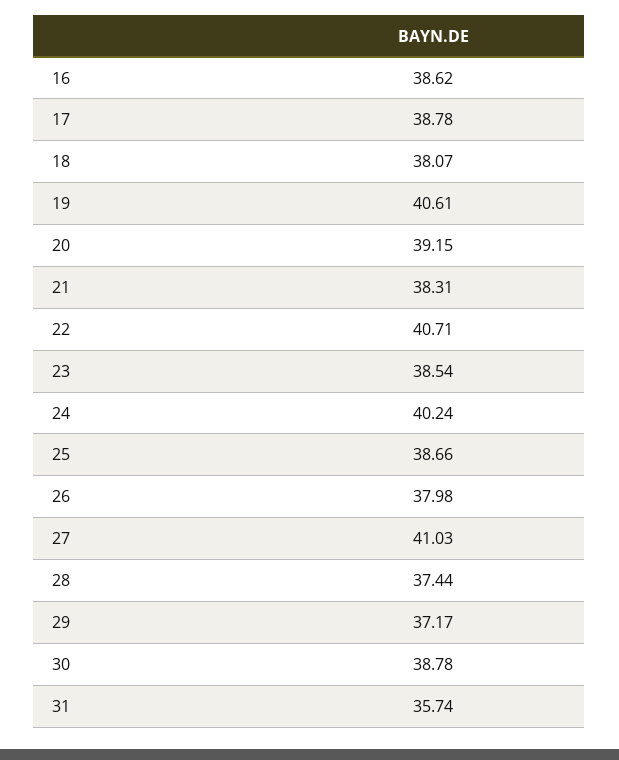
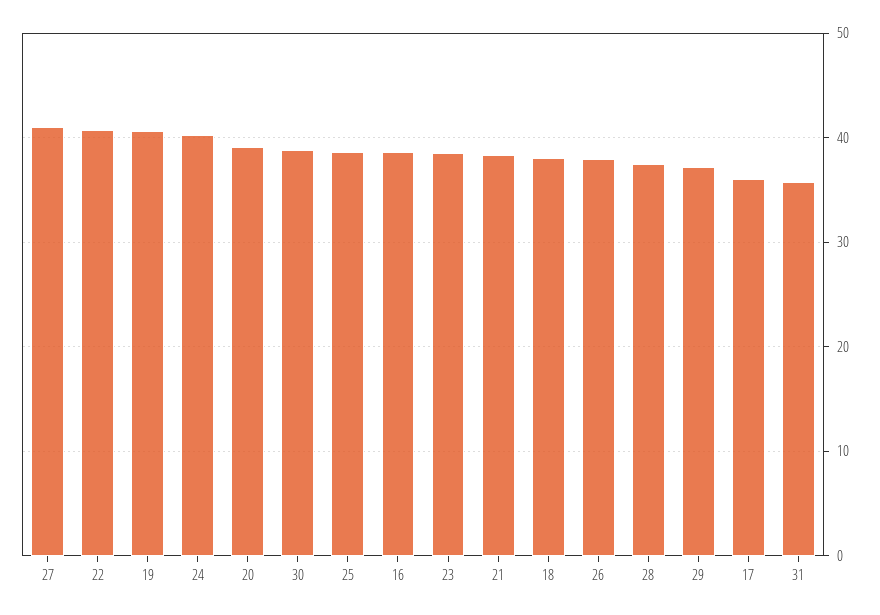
17: 38.78 -> 36

